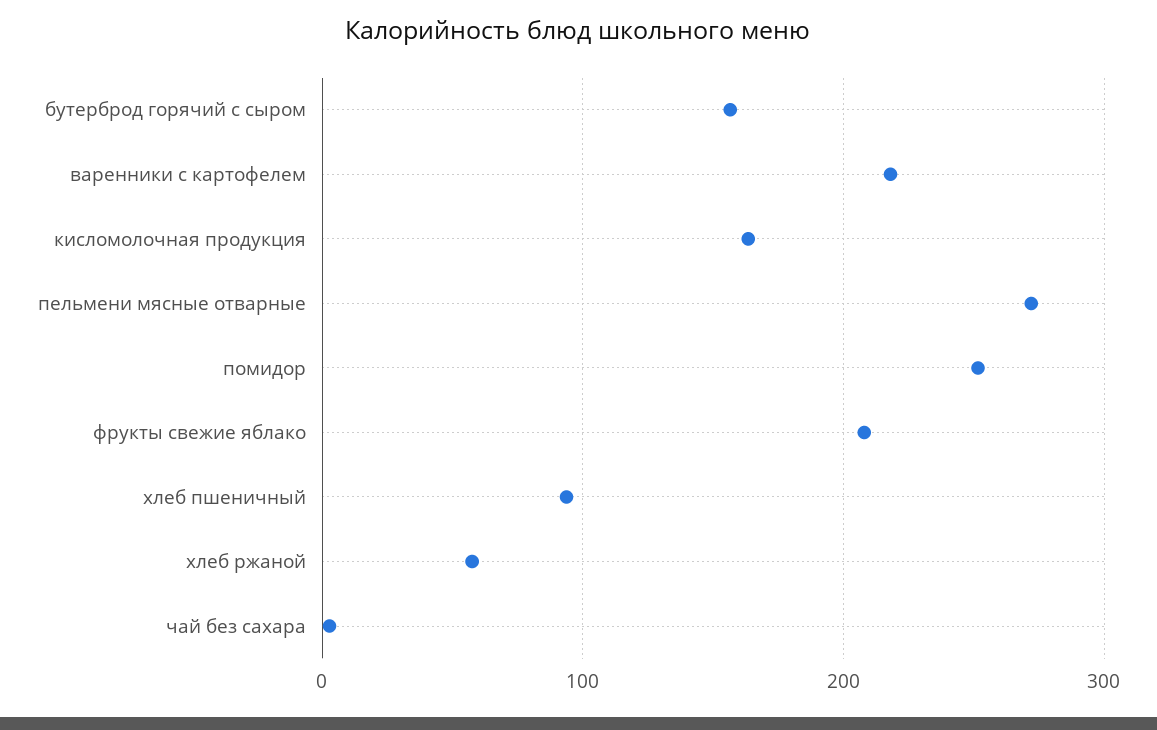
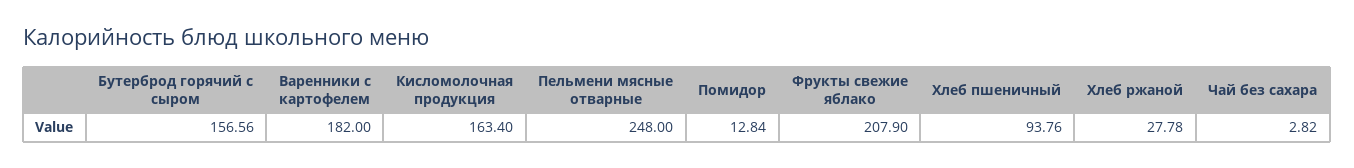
варенники с картофелем: 220 -> 182
пельмени мясные отварные: 270 -> 248
помидор: 250 -> 12.84
хлеб ржаной: 60 -> 27.78

